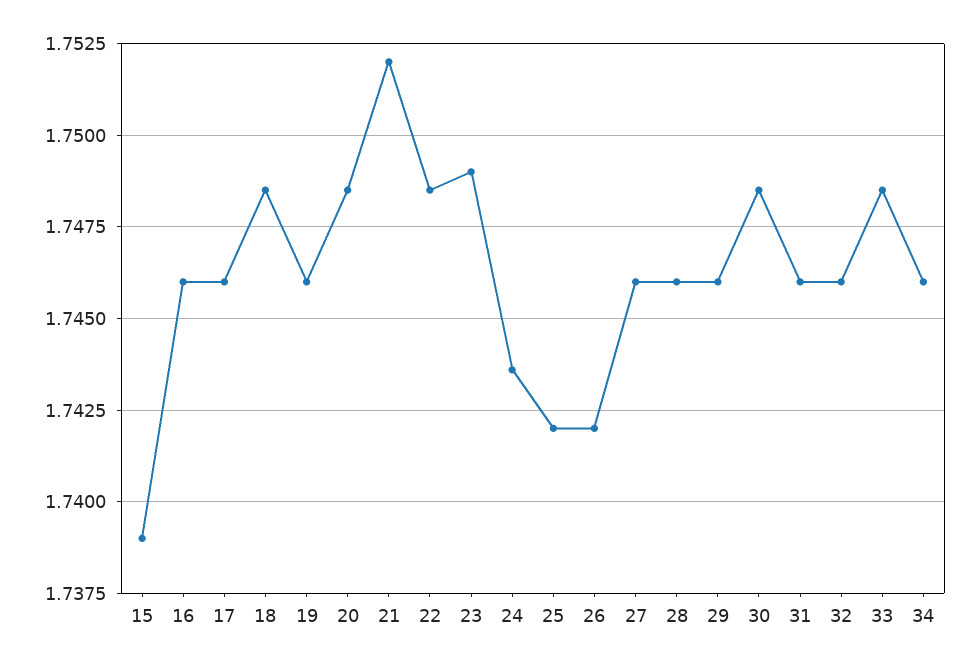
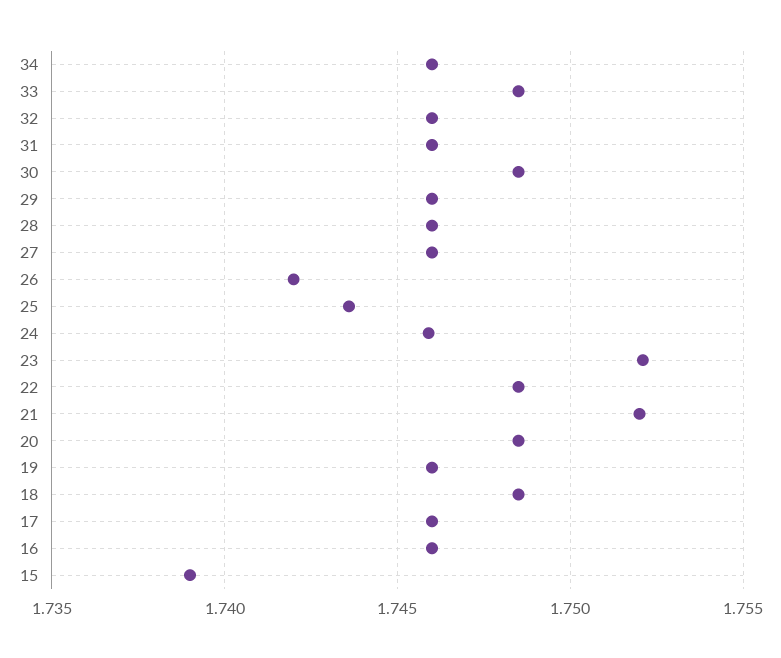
23: 1.749 -> 1.752
24: 1.7435 -> 1.746
25: 1.742 -> 1.7435

